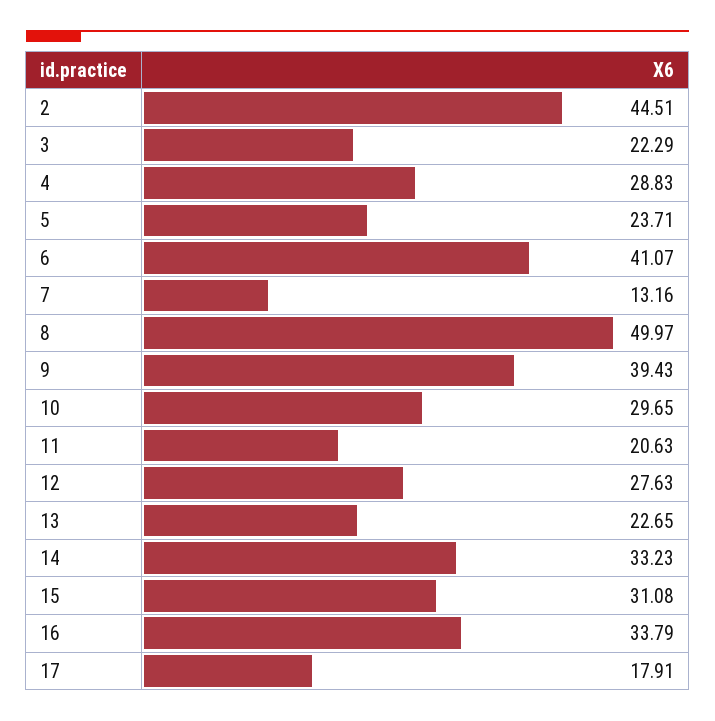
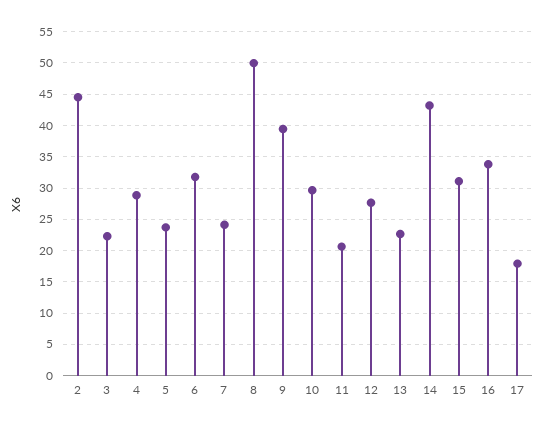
6: 41.07 -> 32
7: 13.16 -> 24
14: 33.23 -> 43

